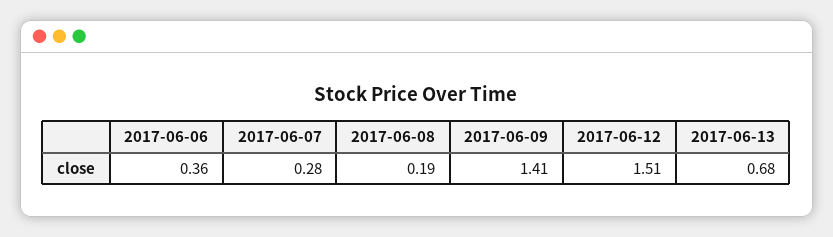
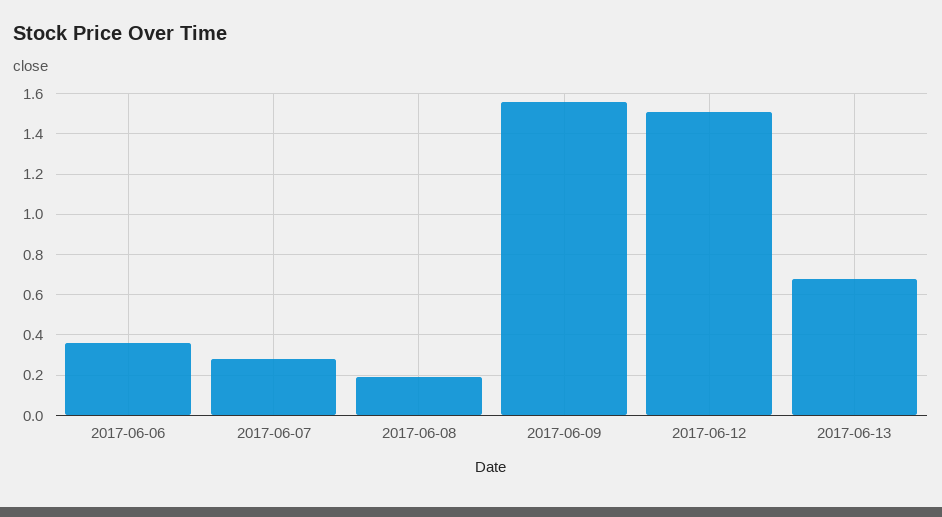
2017-06-09: 1.41 -> 1.55

